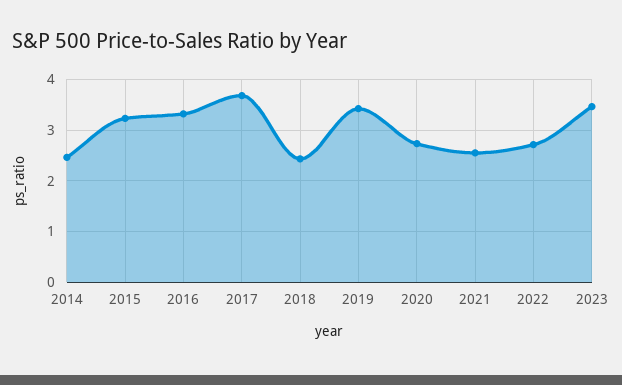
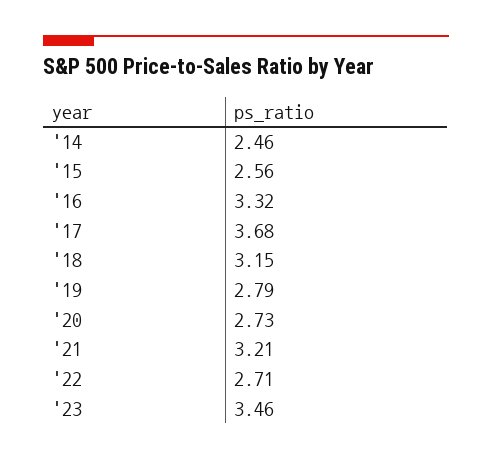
2015: 3.2 -> 2.56
2018: 2.4 -> 3.15
2019: 3.4 -> 2.79
2021: 2.6 -> 3.21

